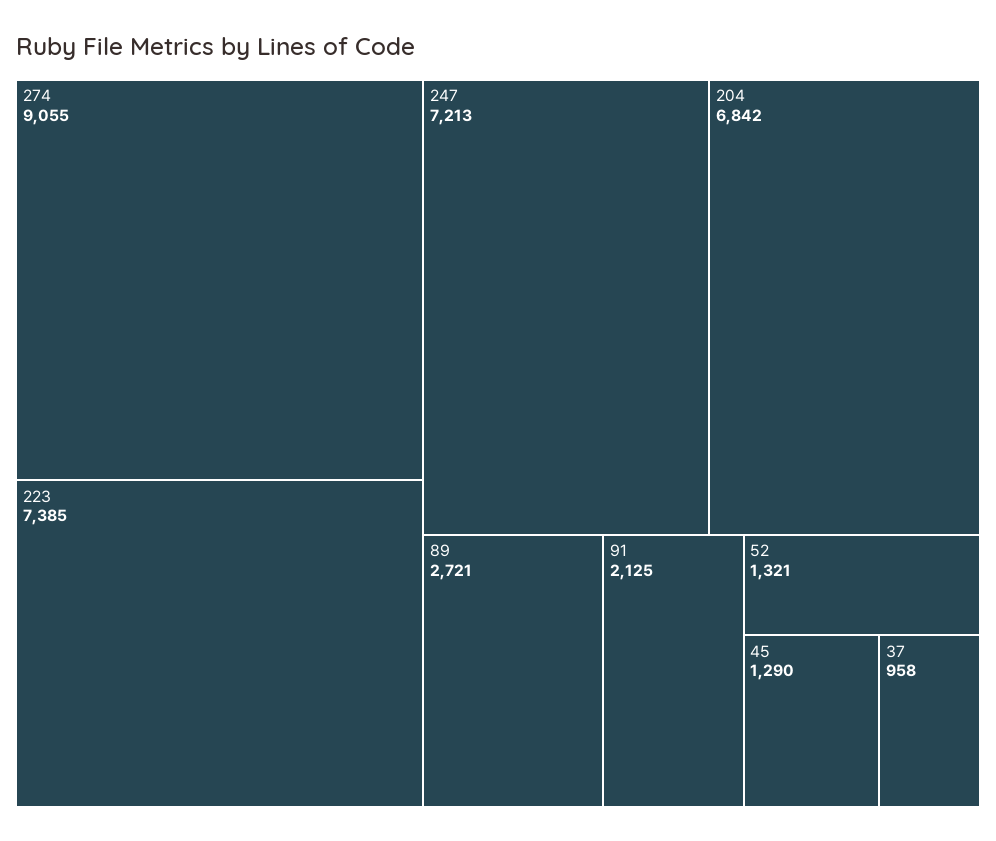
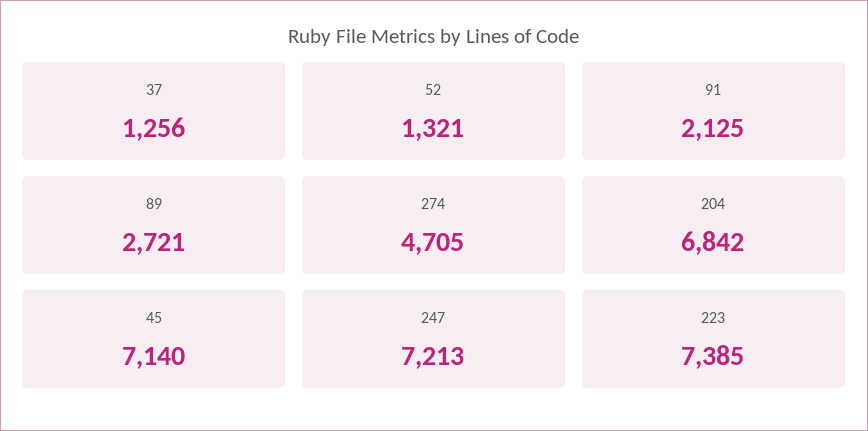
274: 9055 -> 4705
45: 1290 -> 7140
37: 958 -> 1256

